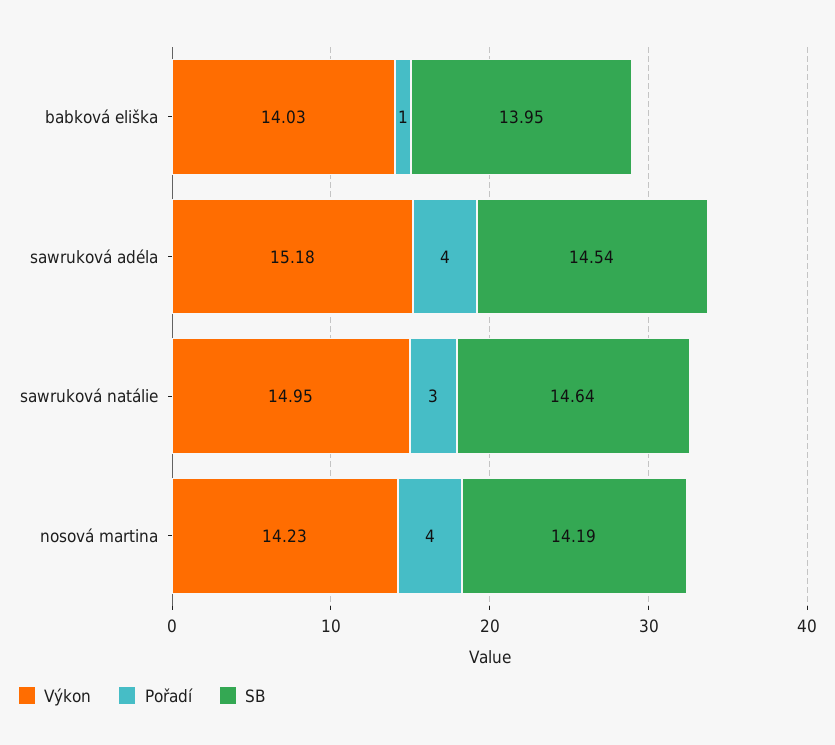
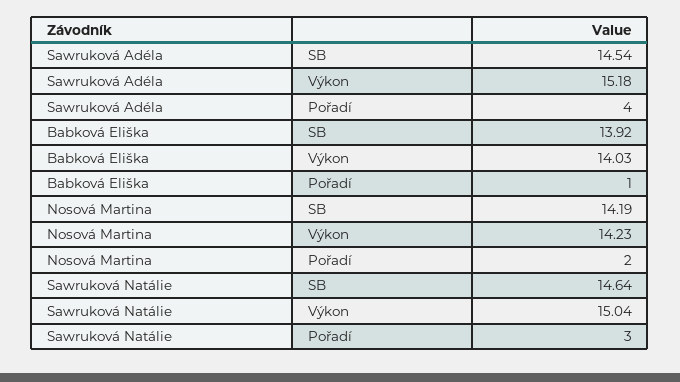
SB, babková eliška: 13.95 -> 13.92
Výkon, sawruková natálie: 14.95 -> 15.04
Pořadí, nosová martina: 4 -> 2

